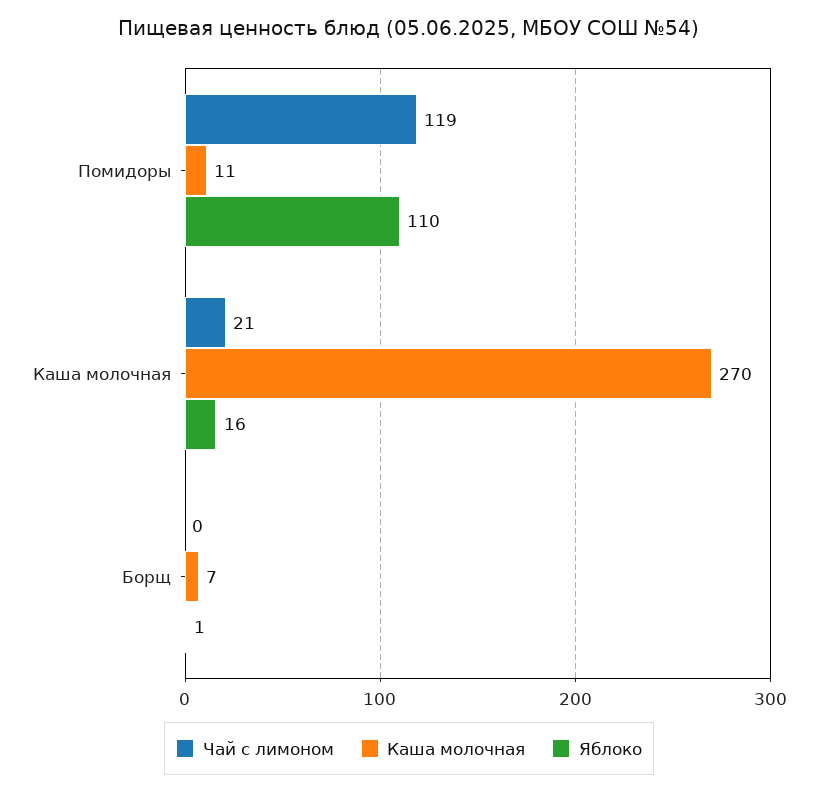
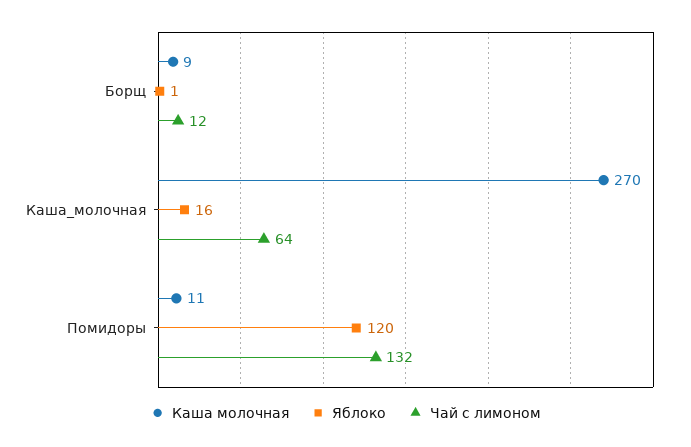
Чай с лимоном, Помидоры: 119 -> 132
Яблоко, Помидоры: 110 -> 120
Чай с лимоном, Каша молочная: 21 -> 64
Чай с лимоном, Борщ: 0 -> 12
Каша молочная, Борщ: 7 -> 9

